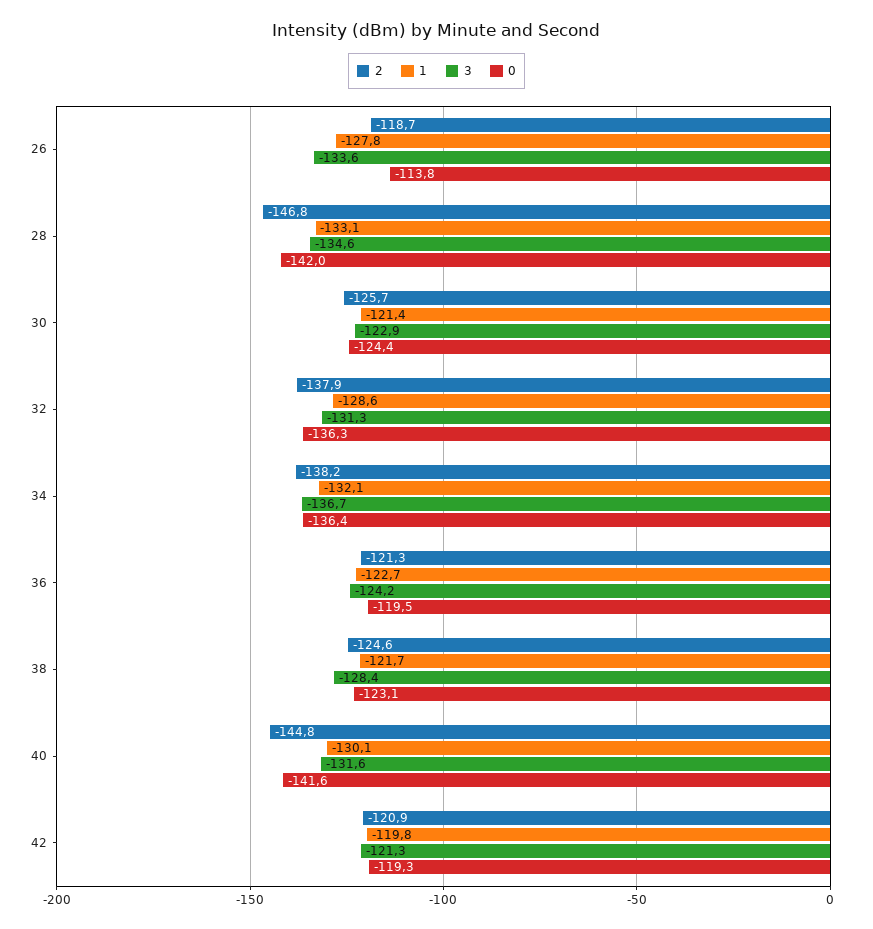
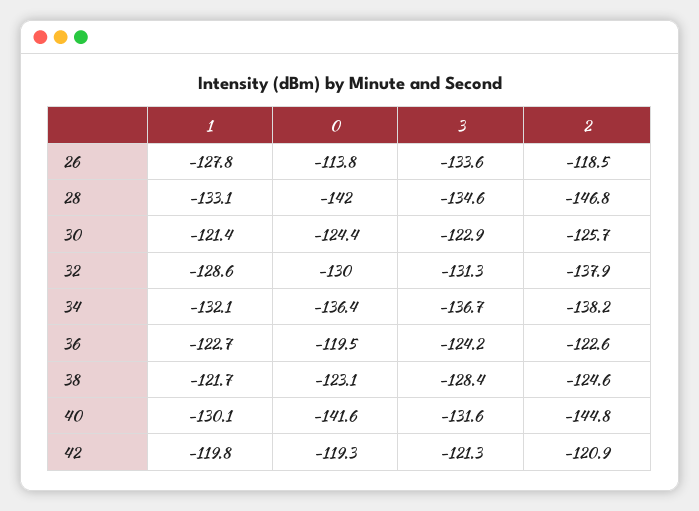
2, 26: -118.7 -> -118.5
0, 32: -136.3 -> -130
2, 36: -121.3 -> -122.6

